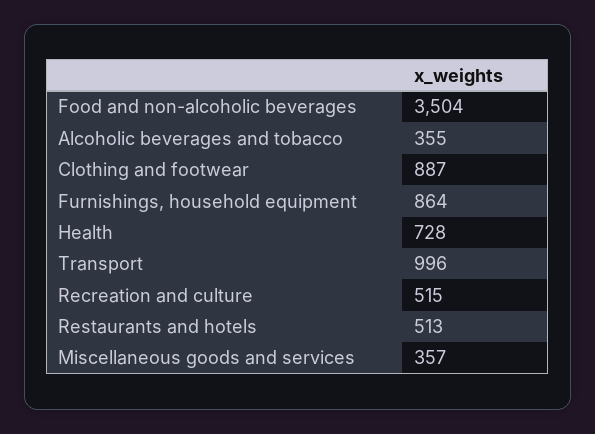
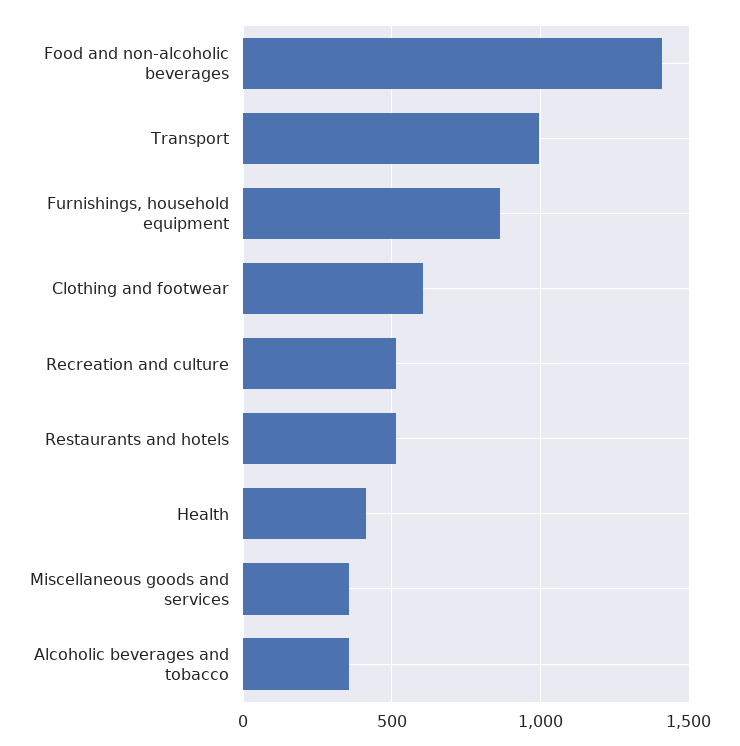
Food and non-alcoholic beverages: 3504 -> 1400
Clothing and footwear: 887 -> 600
Health: 728 -> 400

